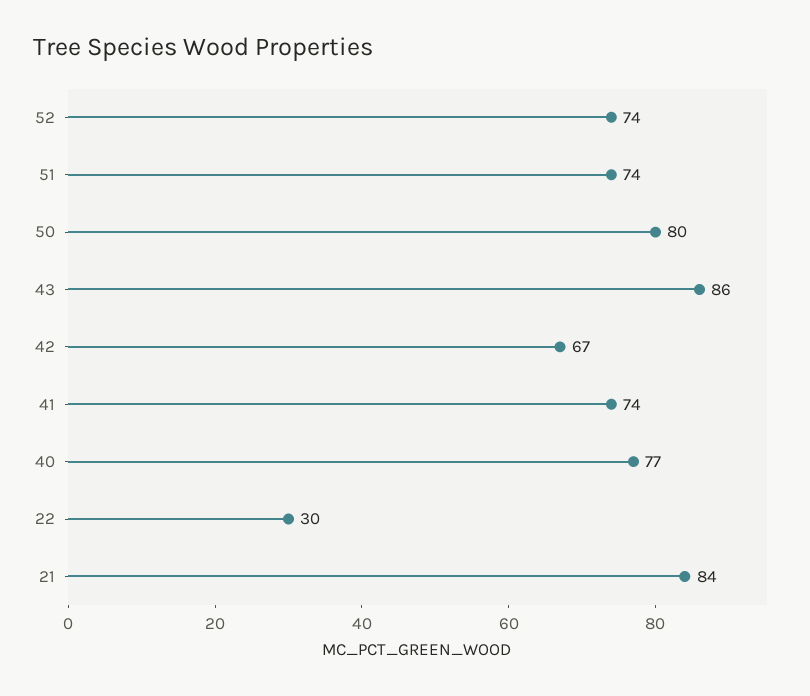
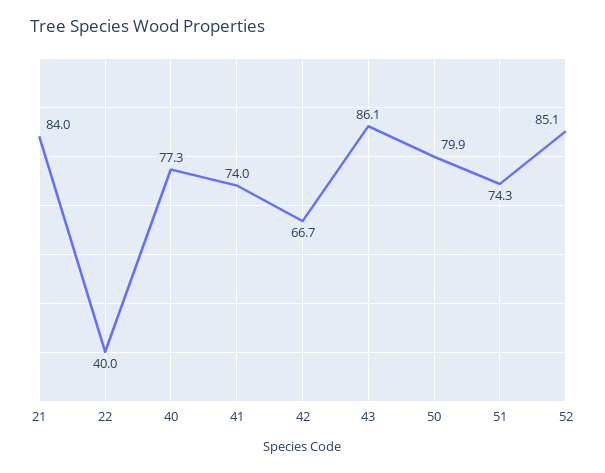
52: 74 -> 85.1
22: 30 -> 40

